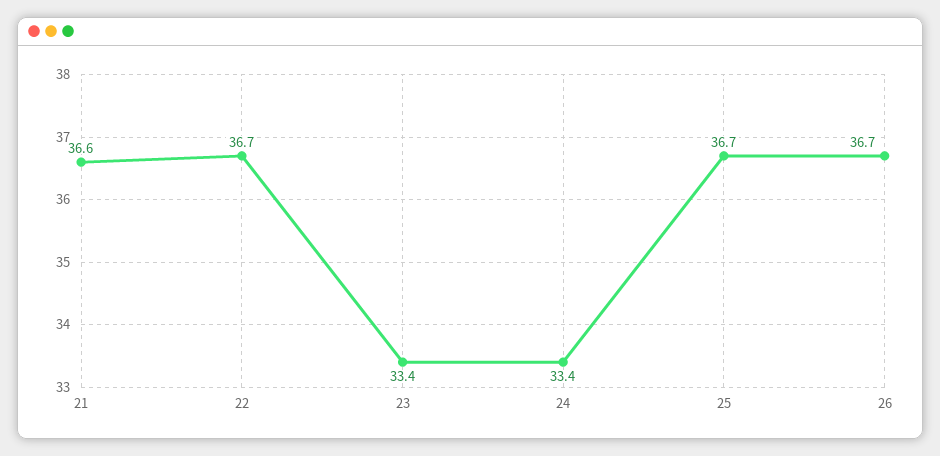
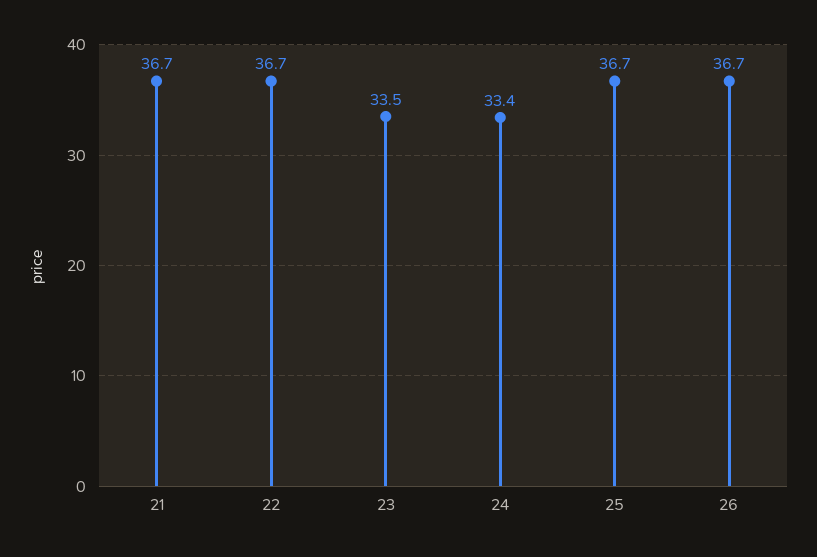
21: 36.6 -> 36.7
23: 33.4 -> 33.5

